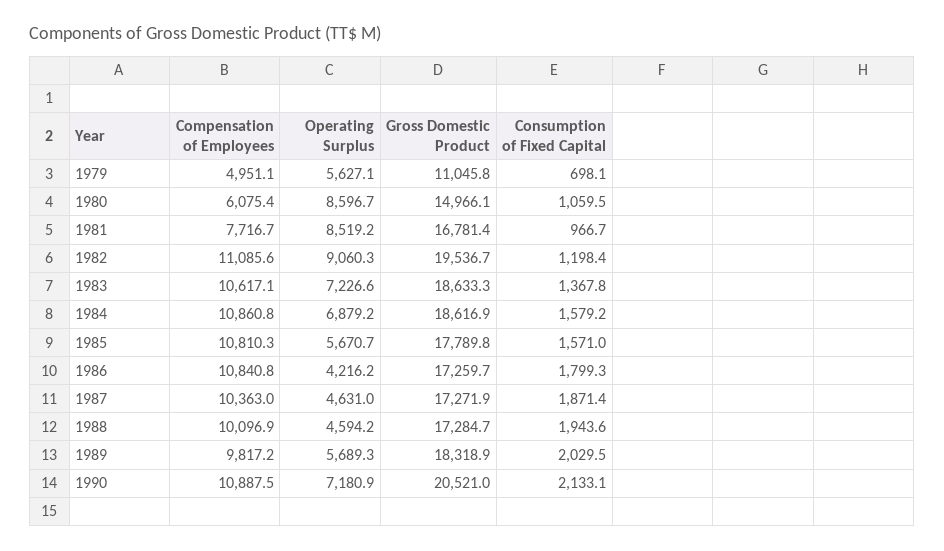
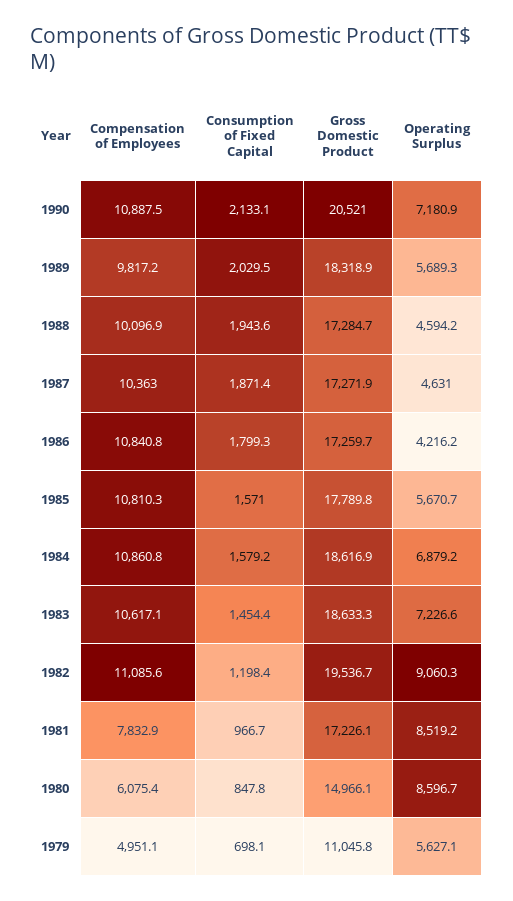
Consumption of Fixed Capital, 1980: 1059.5 -> 847.8
Compensation of Employees, 1981: 7716.7 -> 7832.9
Gross Domestic Product, 1981: 16781.4 -> 17226.1
Consumption of Fixed Capital, 1983: 1367.8 -> 1454.4

